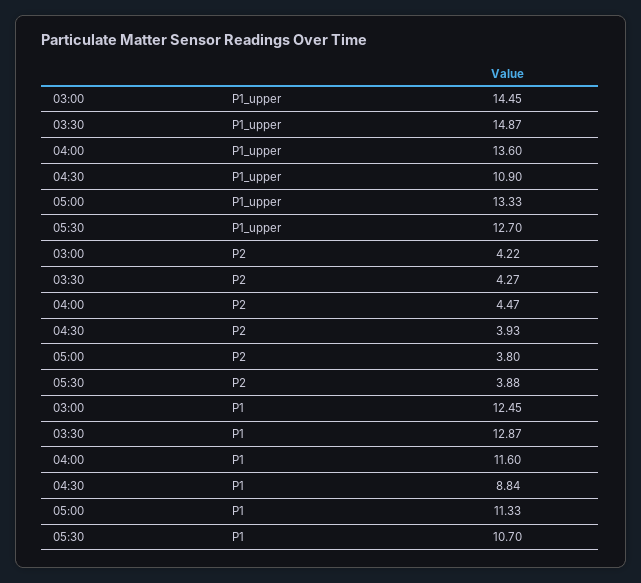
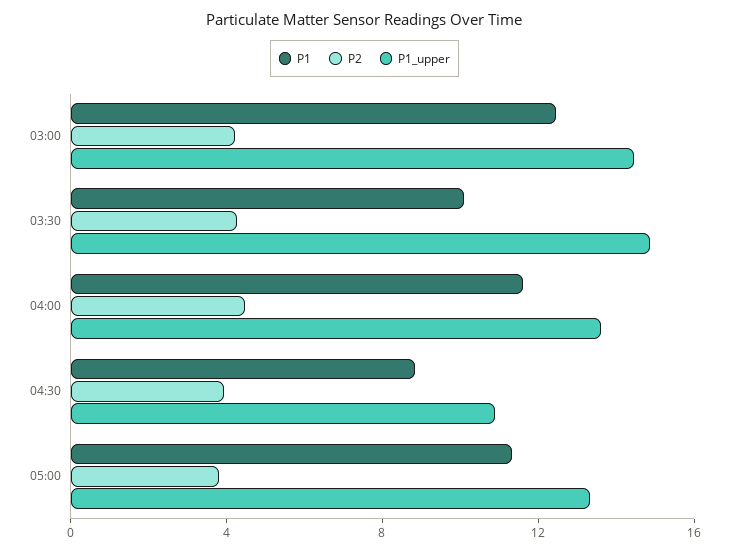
P1_upper, 05:30: 12.7 -> none
P2, 05:30: 3.88 -> none
P1, 03:30: 12.87 -> 10
P1, 05:30: 10.7 -> none

